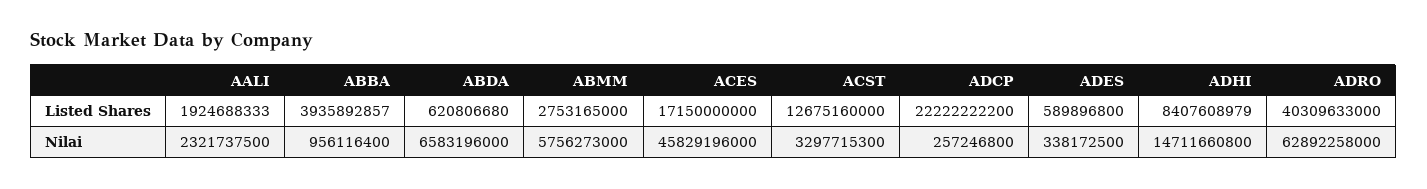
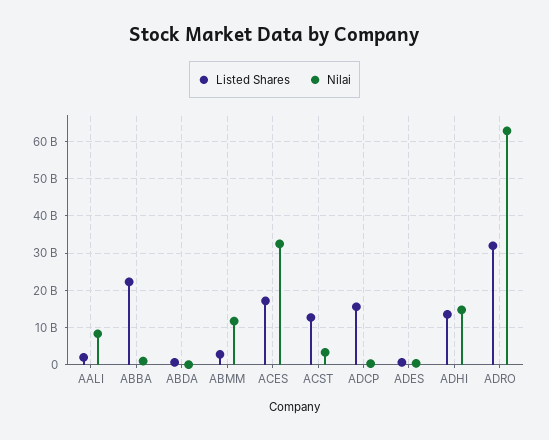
Listed Shares, ABBA: 3935892857 -> 22000000000
Listed Shares, ADCP: 22222222200 -> 16000000000
Listed Shares, ADHI: 8407608979 -> 14000000000
Listed Shares, ADRO: 40309633000 -> 32000000000
Nilai, AALI: 2321737500 -> 8000000000
Nilai, ABDA: 6583196000 -> 0
Nilai, ABMM: 5756273000 -> 12000000000
Nilai, ACES: 45829196000 -> 32000000000

